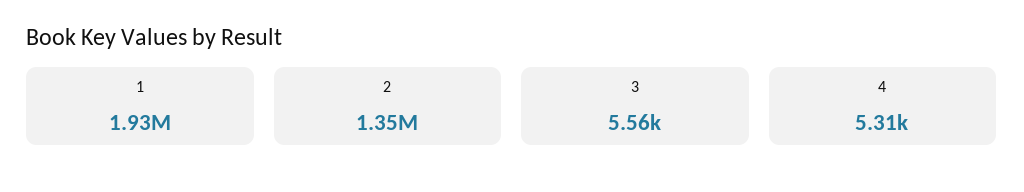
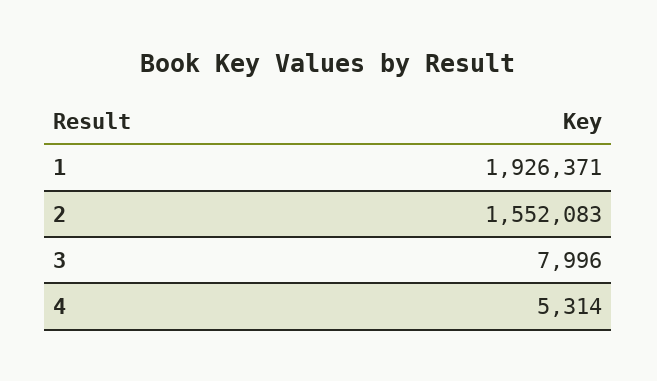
2: 1350000 -> 1552083
3: 5560 -> 7996

